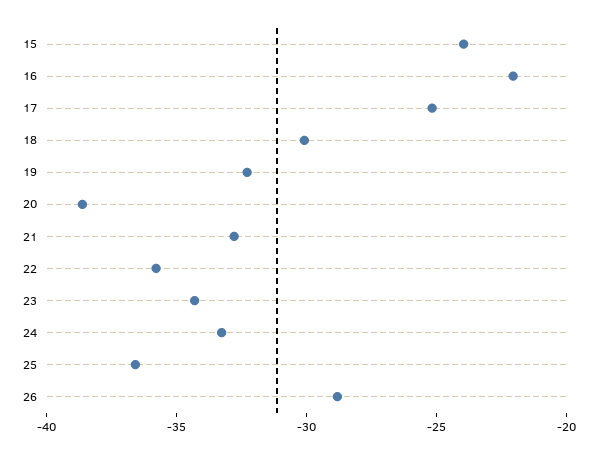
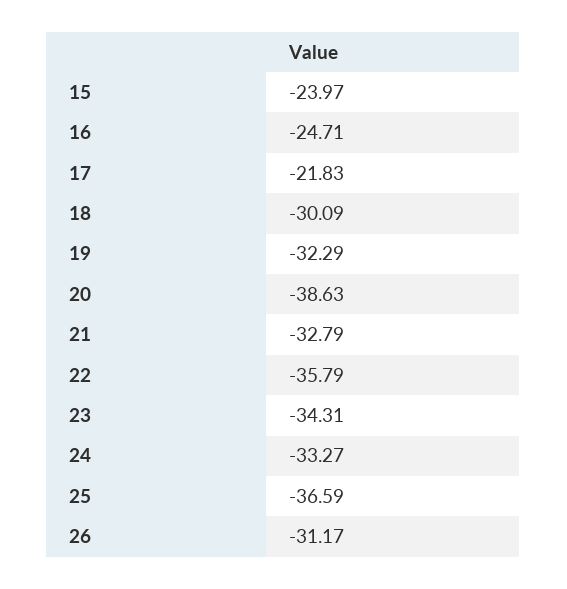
16: -22 -> -24.71
17: -25 -> -21.83
26: -29 -> -31.17

